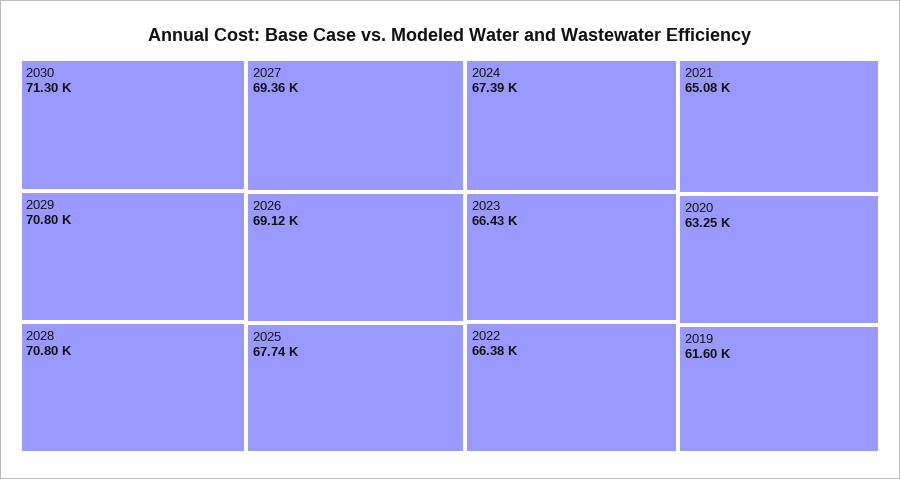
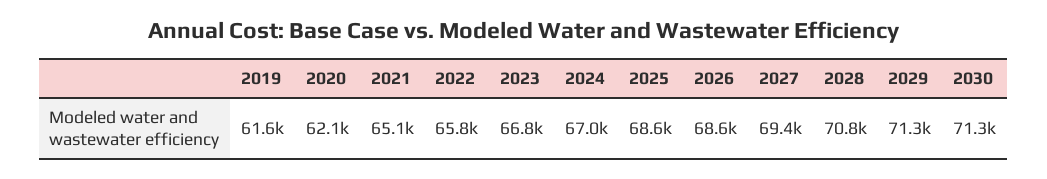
2029: 70800 -> 71300
2026: 69120 -> 68600
2025: 67740 -> 68600
2024: 67390 -> 67000
2023: 66430 -> 66800
2022: 66380 -> 65800
2020: 63250 -> 62100

